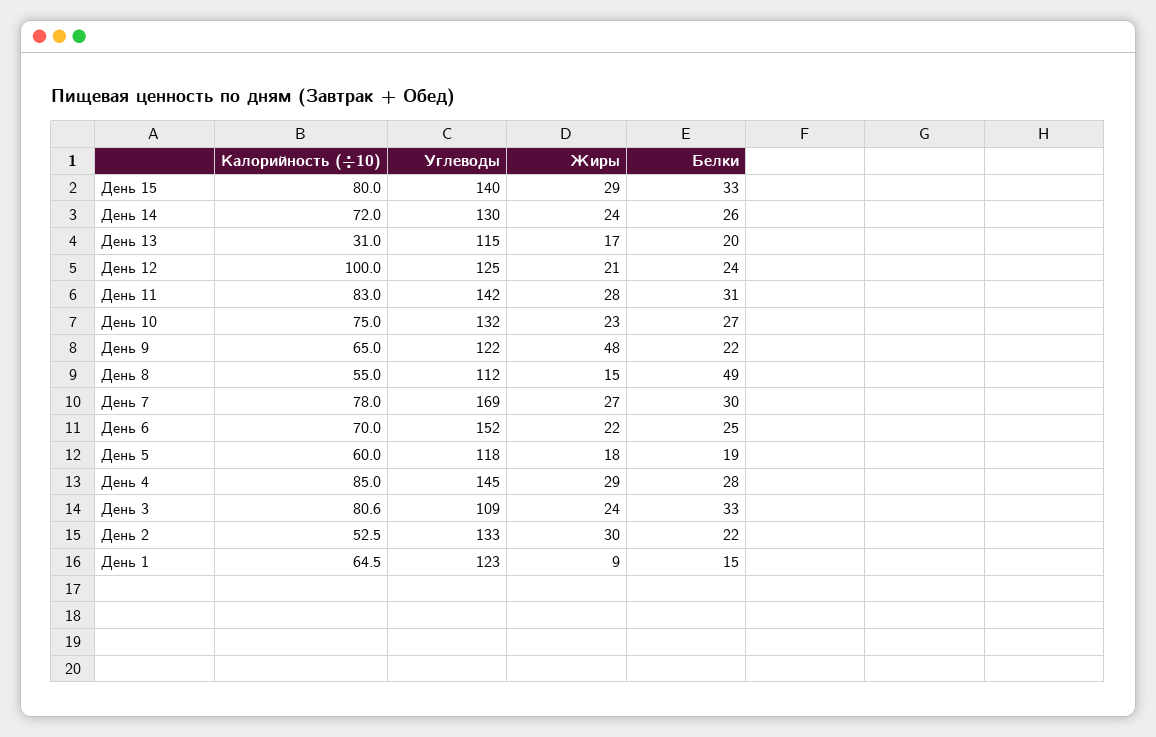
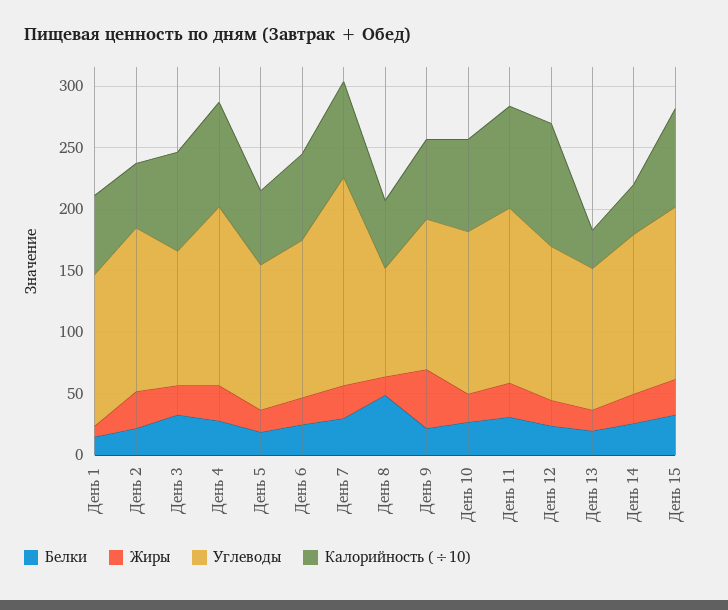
Калорийность (÷10), День 14: 72 -> 40
Углеводы, День 8: 112 -> 90
Углеводы, День 6: 152 -> 130

